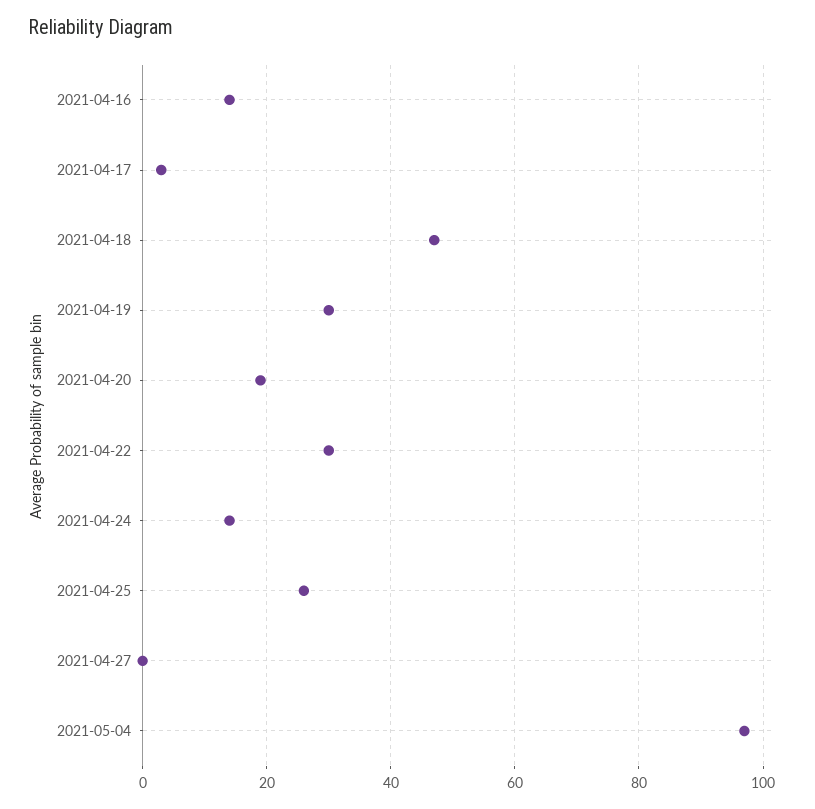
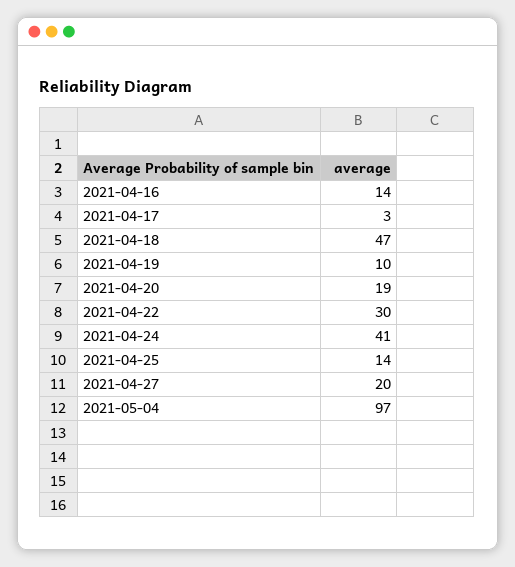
2021-04-19: 30 -> 10
2021-04-24: 15 -> 41
2021-04-25: 25 -> 14
2021-04-27: 0 -> 20

